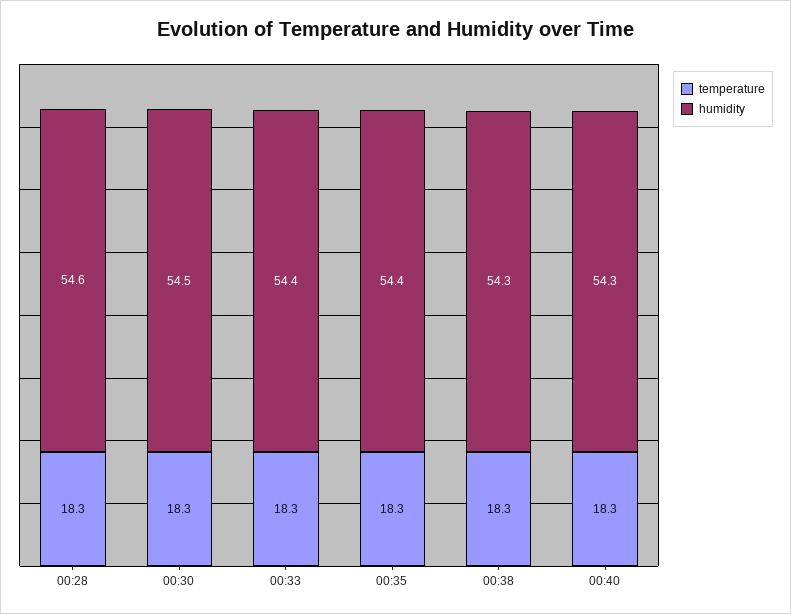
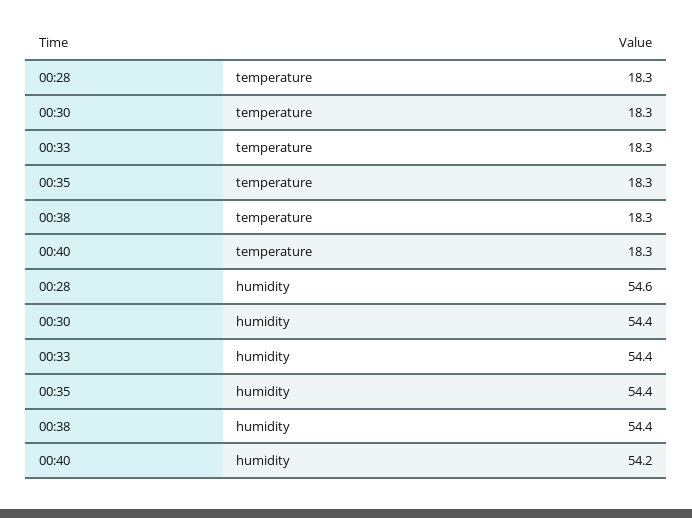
humidity, 00:30: 54.5 -> 54.4
humidity, 00:38: 54.3 -> 54.4
humidity, 00:40: 54.3 -> 54.2

